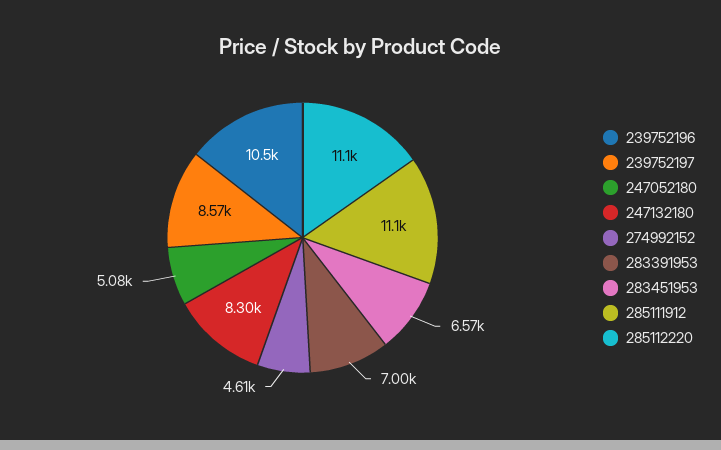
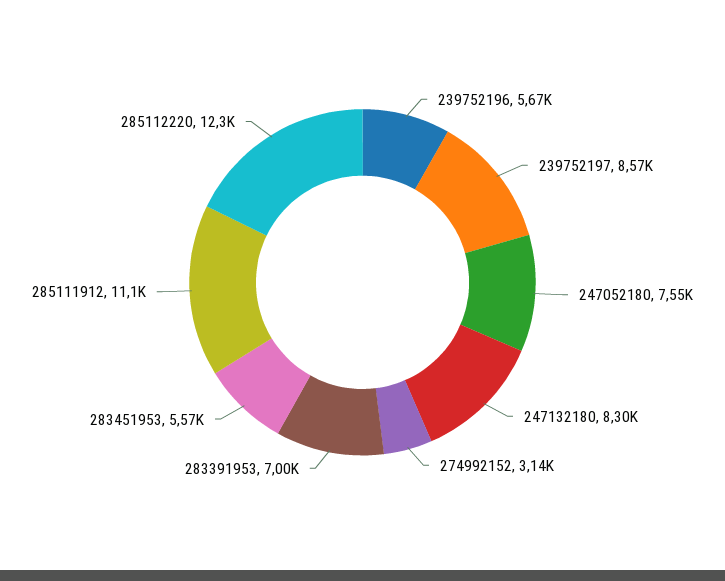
239752196: 10500 -> 5670
247052180: 5080 -> 7550
274992152: 4610 -> 3140
283451953: 6570 -> 5570
285112220: 11100 -> 12300

